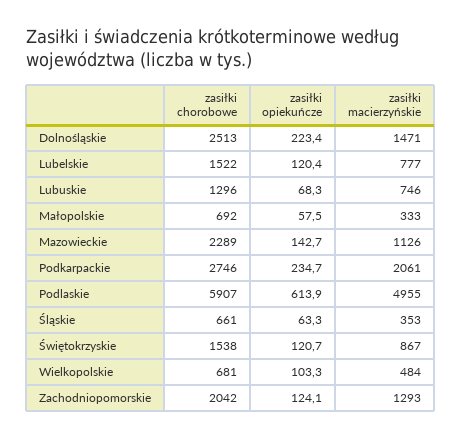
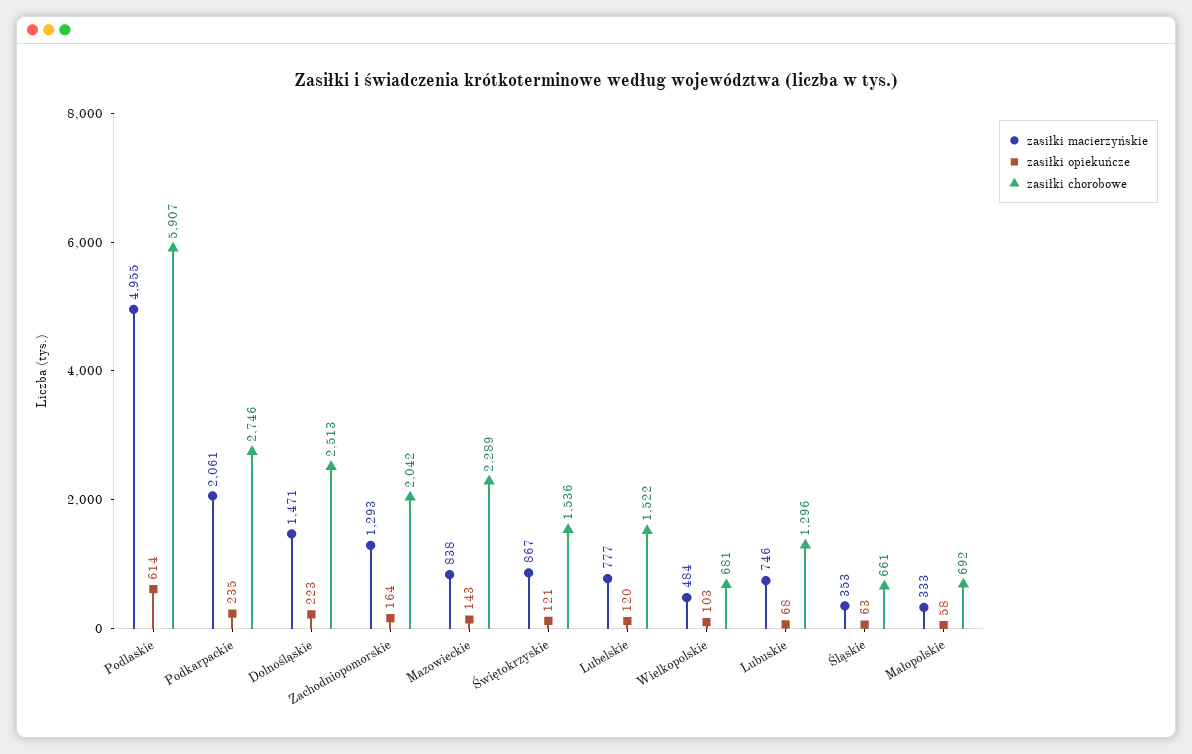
zasiłki macierzyńskie, Mazowieckie: 1126 -> 838
zasiłki chorobowe, Świętokrzyskie: 1538 -> 1536
zasiłki opiekuńcze, Zachodniopomorskie: 124.1 -> 164

